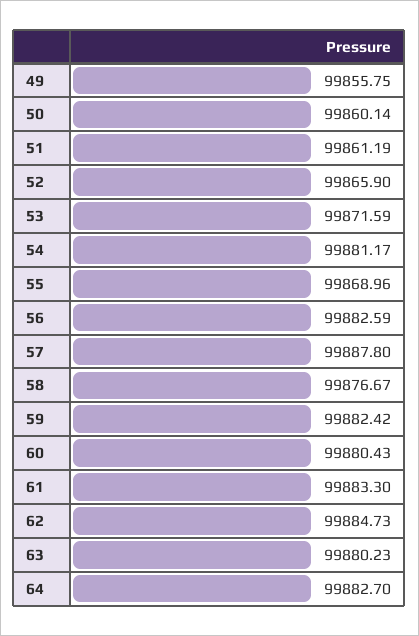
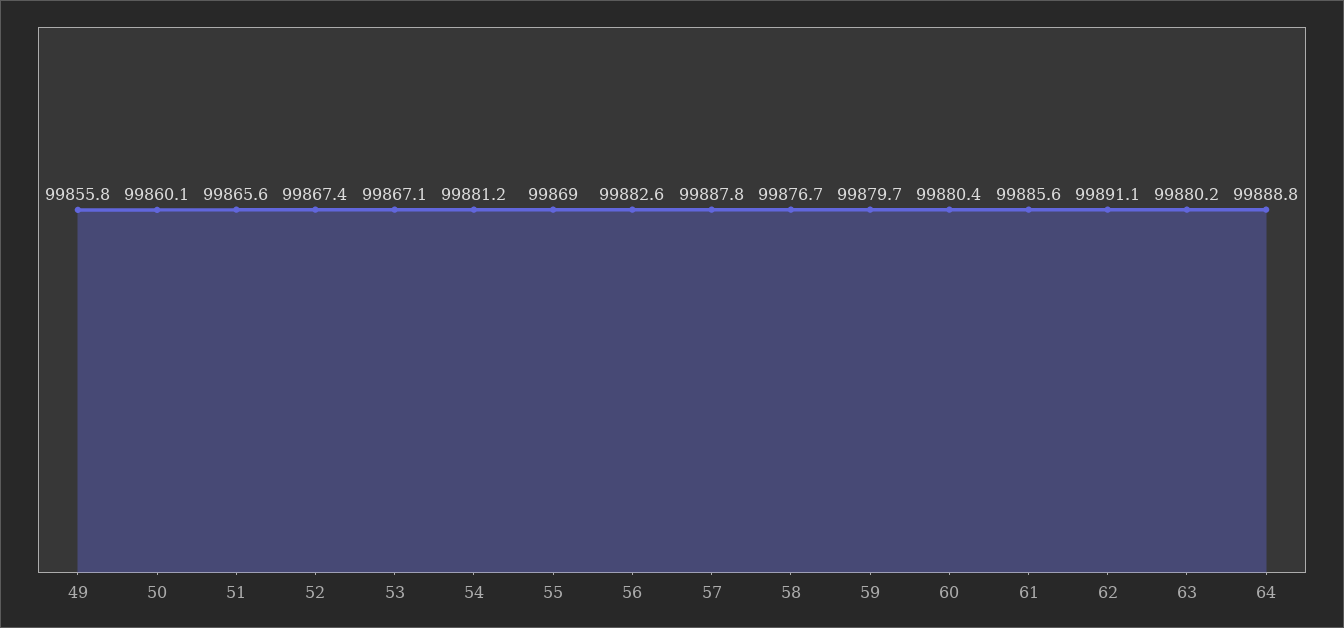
51: 99861.19 -> 99865.6
52: 99865.9 -> 99867.4
53: 99871.59 -> 99867.1
59: 99882.42 -> 99879.7
61: 99883.3 -> 99885.6
62: 99884.73 -> 99891.1
64: 99882.7 -> 99888.8

